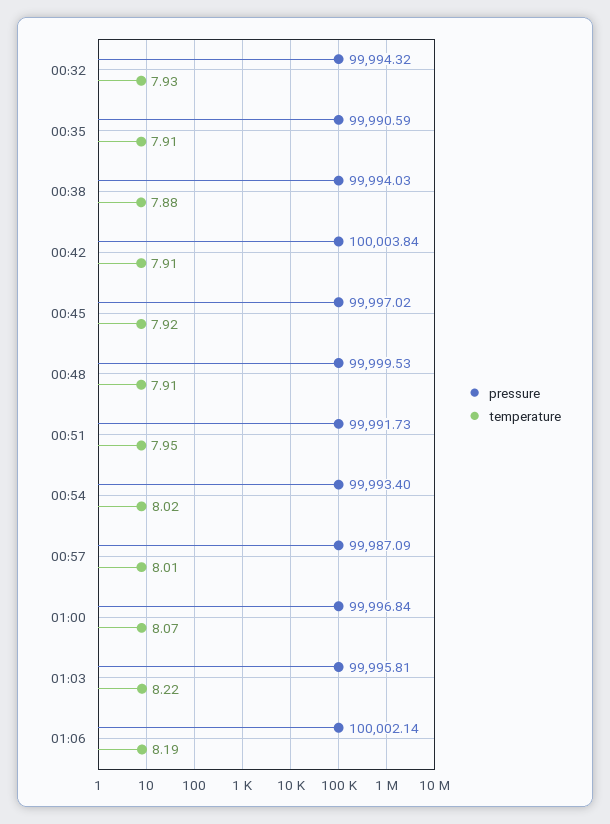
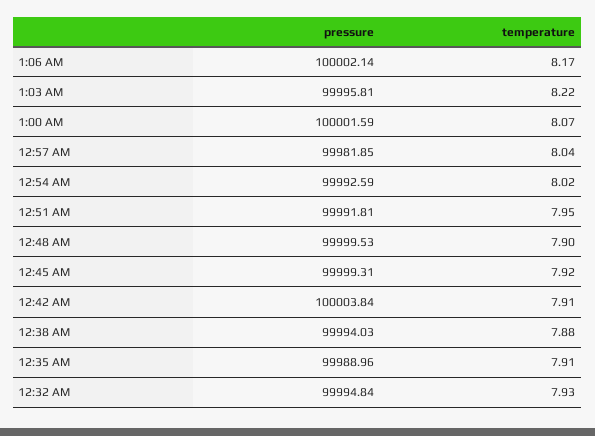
pressure, 00:32: 99994.32 -> 99994.84
pressure, 00:35: 99990.59 -> 99988.96
pressure, 00:45: 99997.02 -> 99999.31
temperature, 00:48: 7.91 -> 7.9
pressure, 00:51: 99991.73 -> 99991.81
pressure, 00:54: 99993.4 -> 99992.59
pressure, 00:57: 99987.09 -> 99981.85
temperature, 00:57: 8.01 -> 8.04
pressure, 01:00: 99996.84 -> 100001.59
temperature, 01:06: 8.19 -> 8.17

